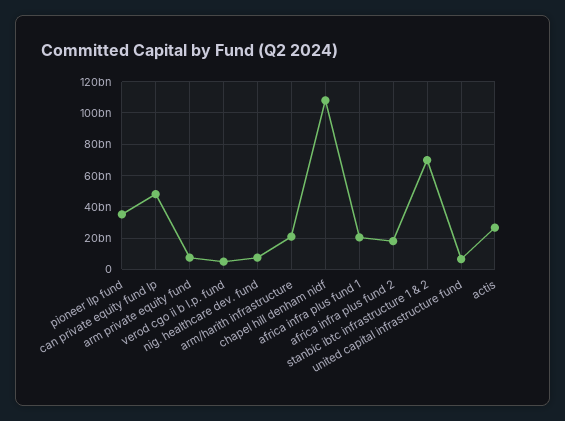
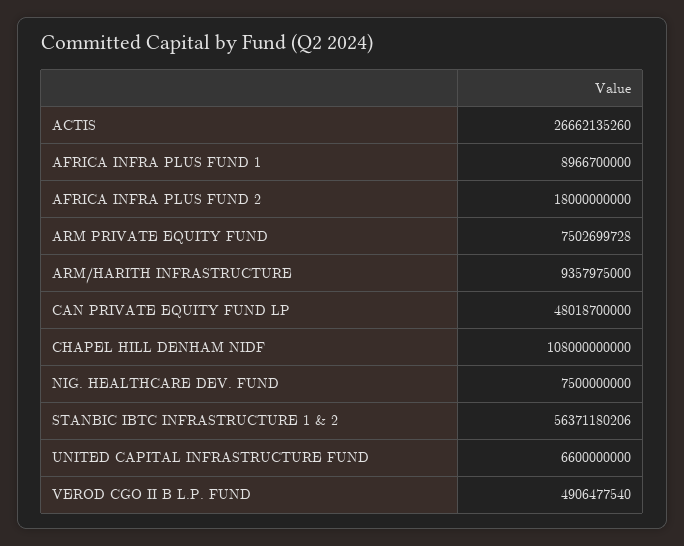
pioneer llp fund: 35000000000 -> none
arm/harith infrastructure: 20000000000 -> 9357975000
africa infra plus fund 1: 20000000000 -> 8966700000
stanbic ibtc infrastructure 1 & 2: 70000000000 -> 56371180206

